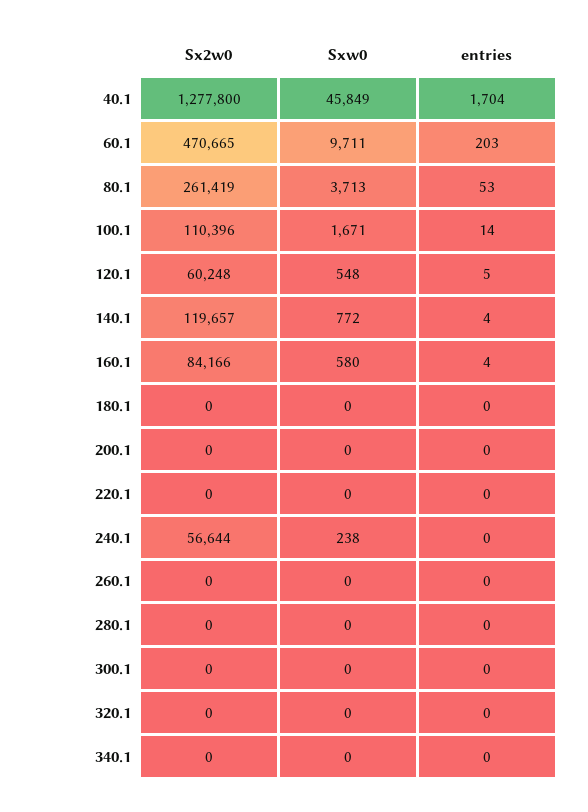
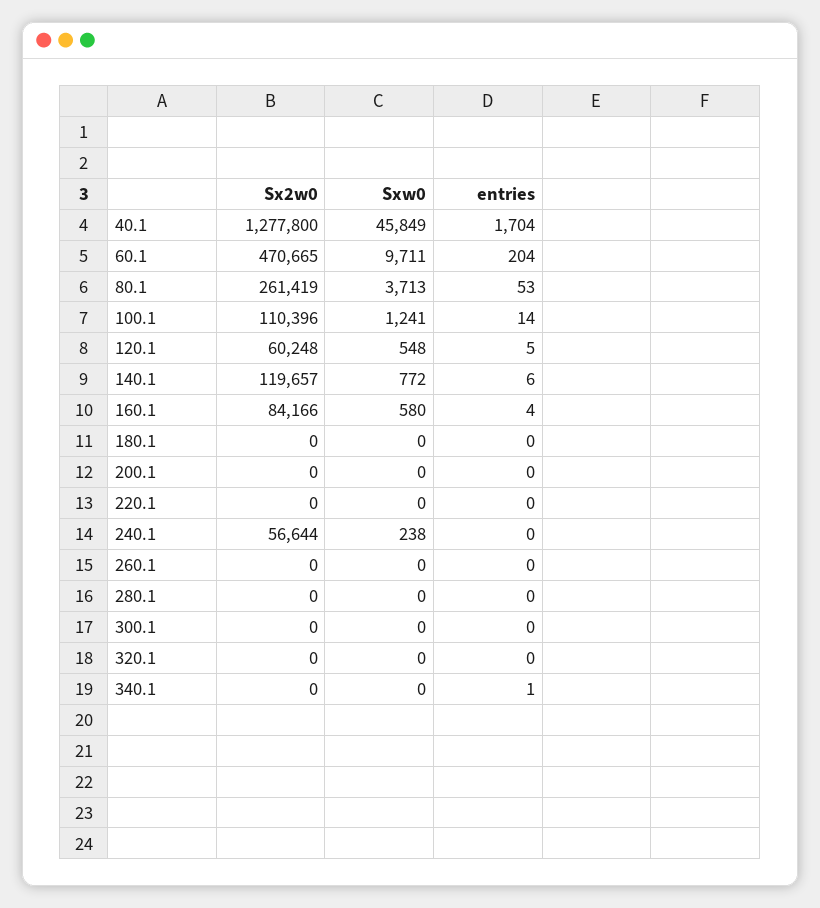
entries, 60.1: 203 -> 204
Sxw0, 100.1: 1671 -> 1241
entries, 140.1: 4 -> 6
entries, 340.1: 0 -> 1

